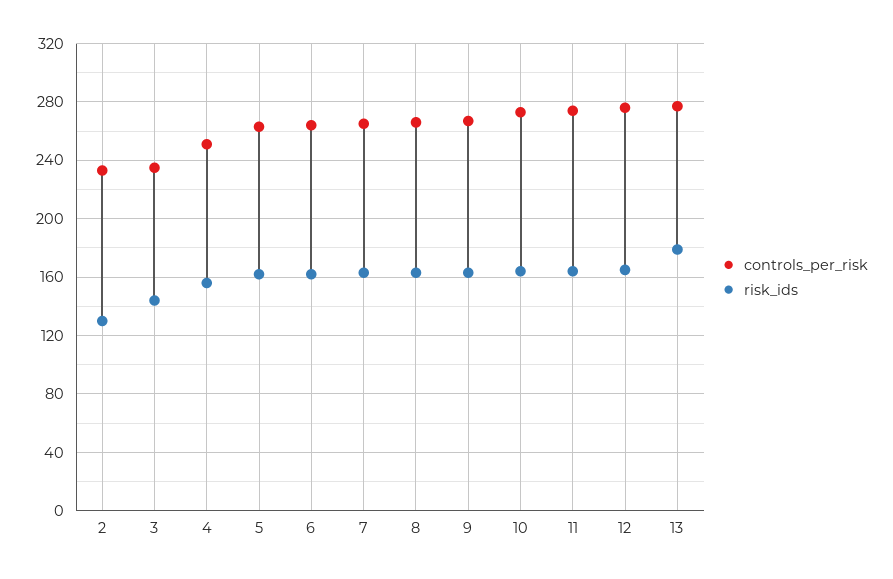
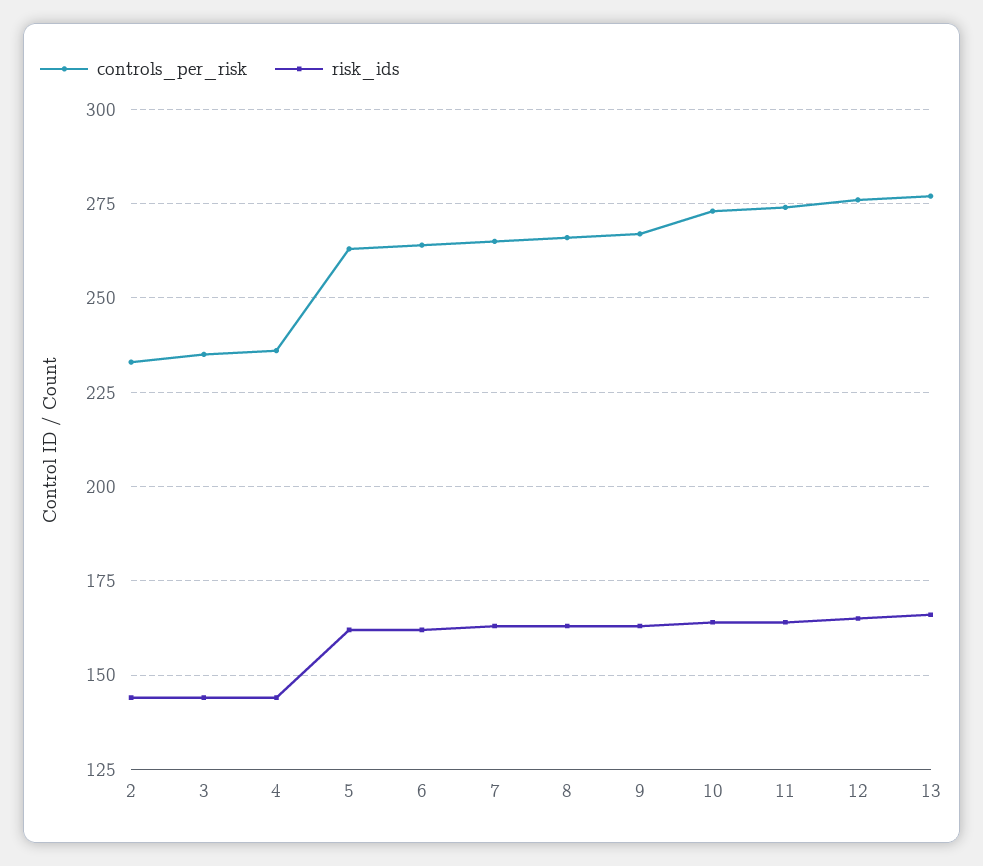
risk_ids, 2: 130 -> 145
controls_per_risk, 4: 250 -> 235
risk_ids, 4: 155 -> 145
risk_ids, 13: 180 -> 165

